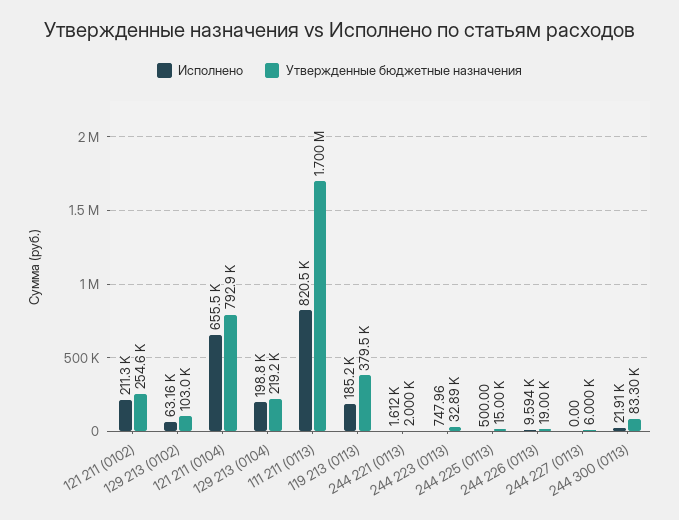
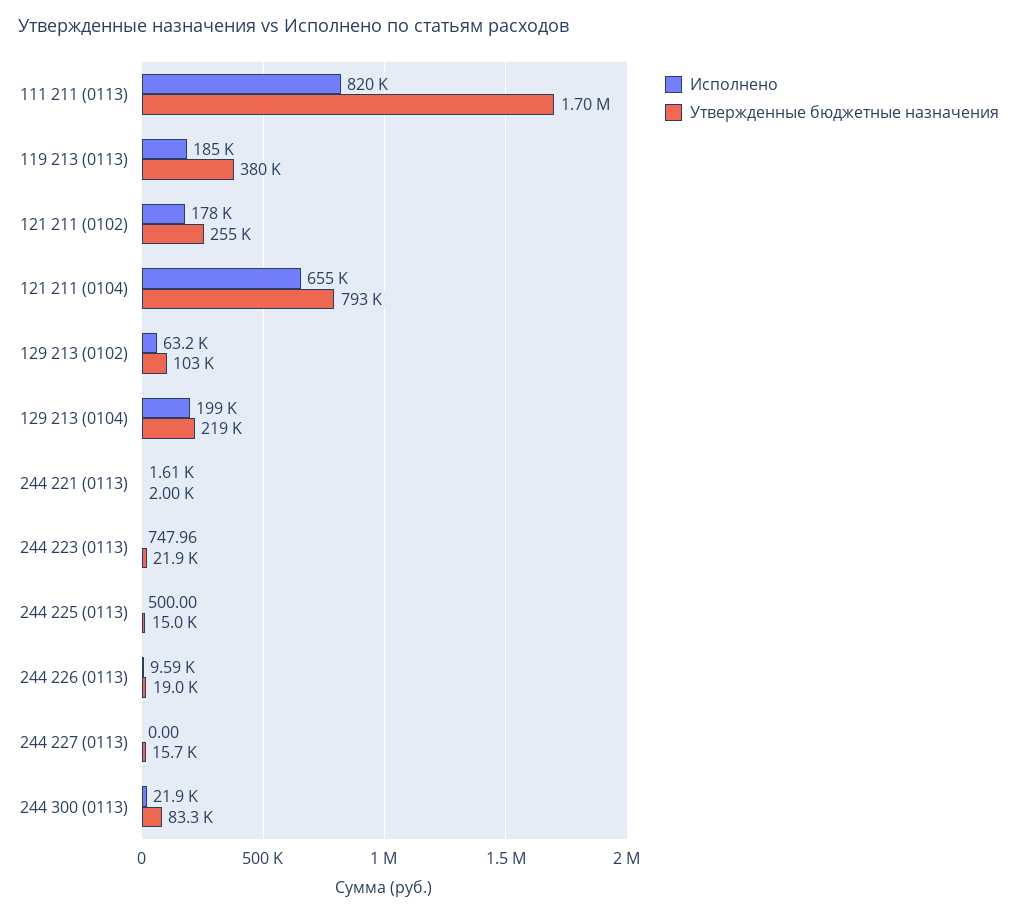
Исполнено, 121 211 (0102): 211300 -> 178000
Утвержденные бюджетные назначения, 244 223 (0113): 32890 -> 21900
Утвержденные бюджетные назначения, 244 227 (0113): 6000 -> 15700

